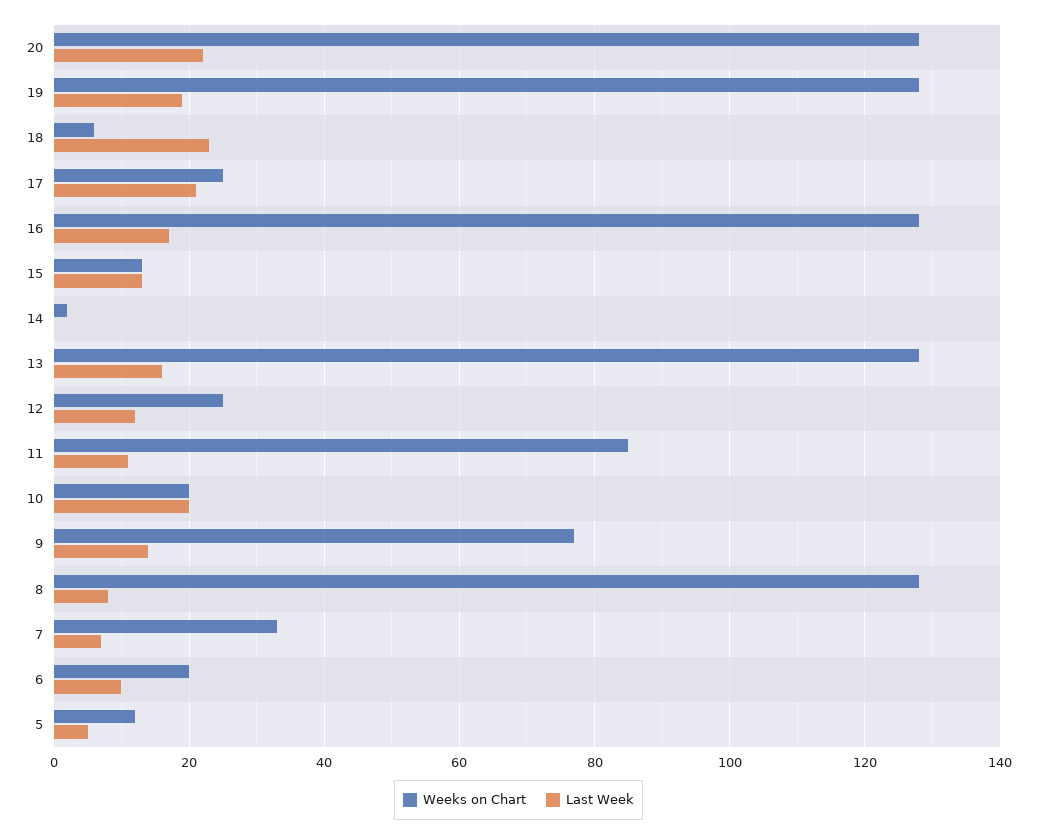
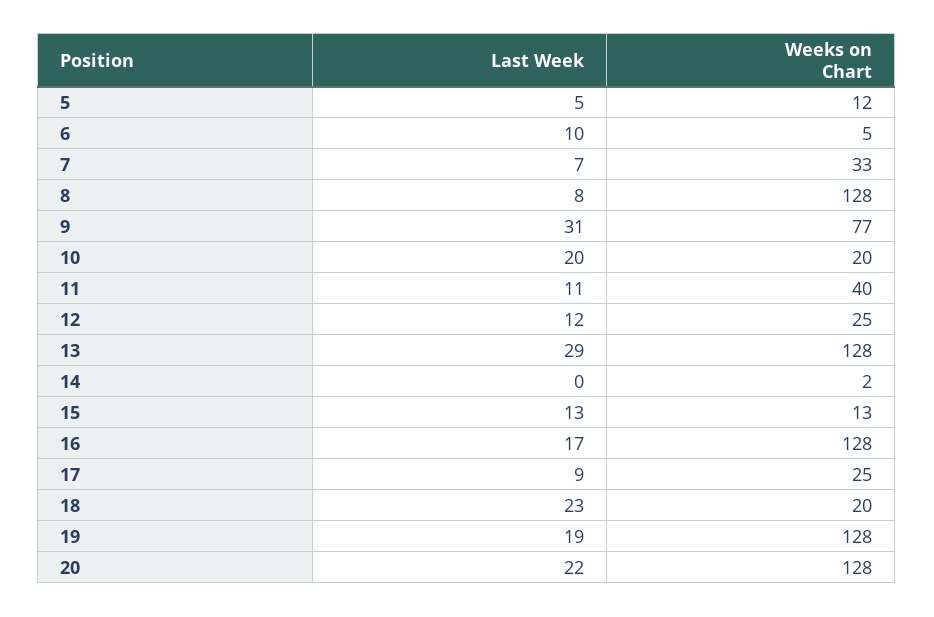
Weeks on Chart, 18: 5 -> 20
Last Week, 17: 20 -> 9
Last Week, 13: 15 -> 29
Weeks on Chart, 11: 85 -> 40
Last Week, 9: 15 -> 31
Weeks on Chart, 6: 20 -> 5

